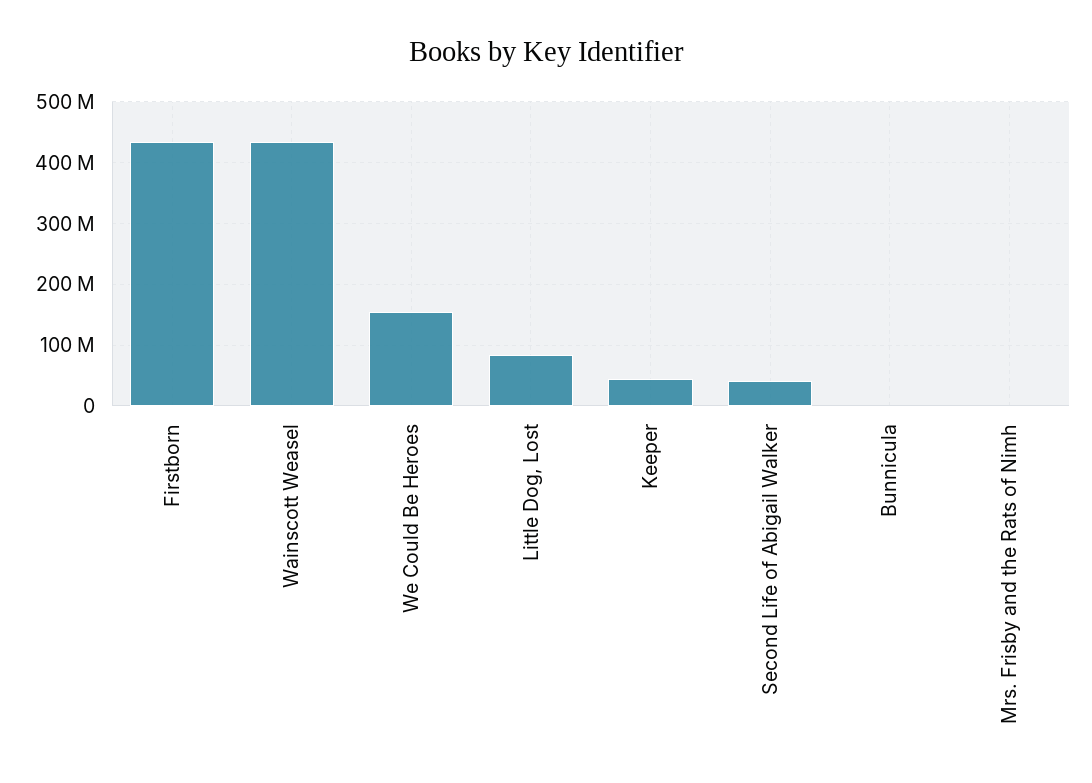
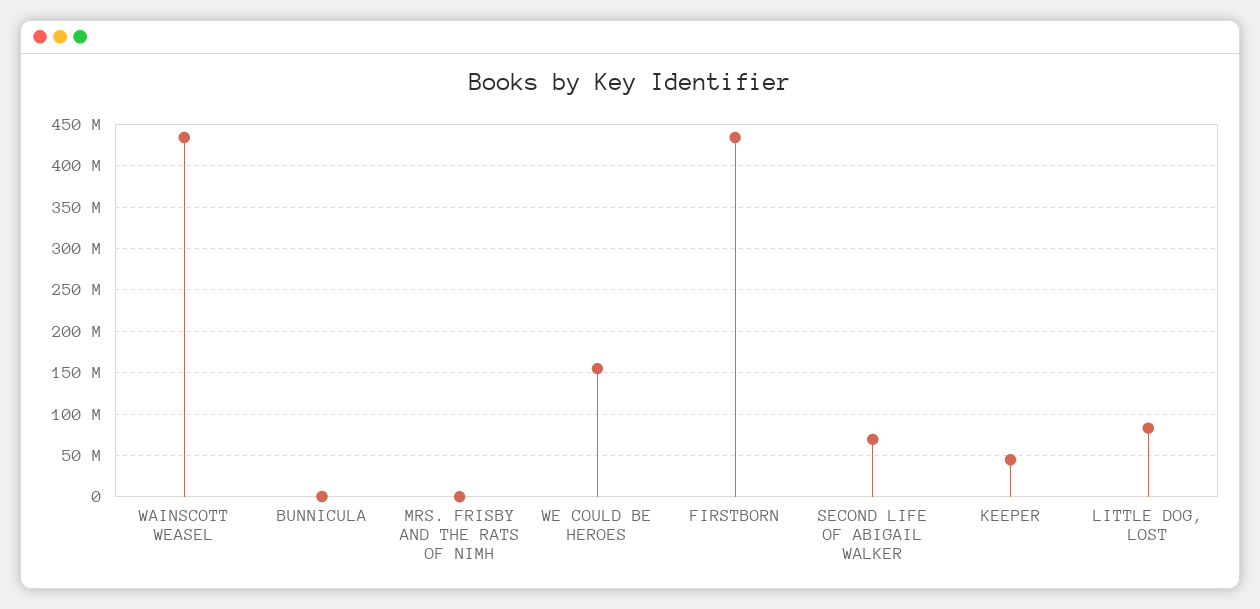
Second Life of Abigail Walker: 40000000 -> 70000000

